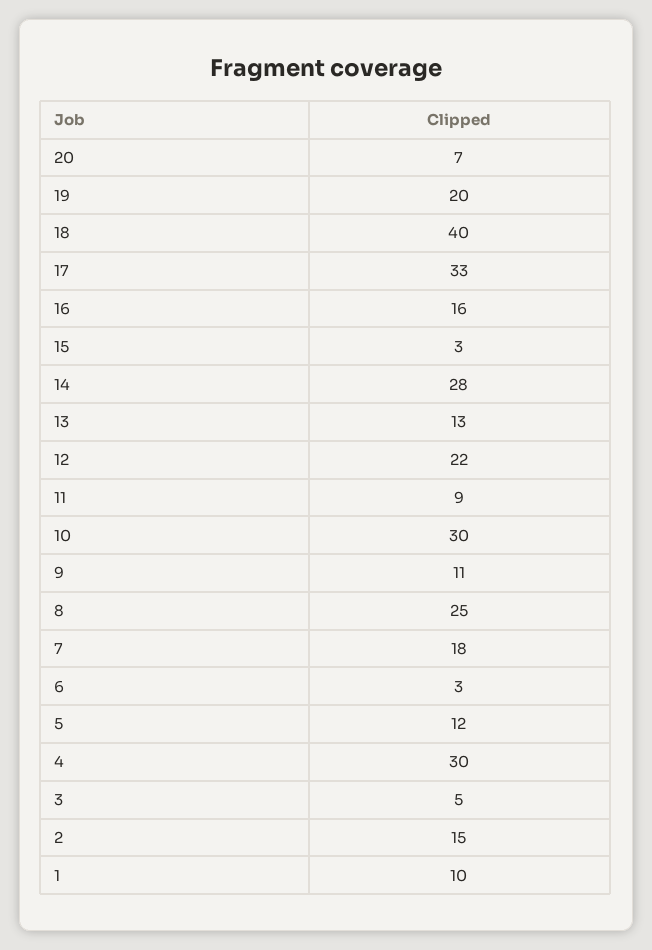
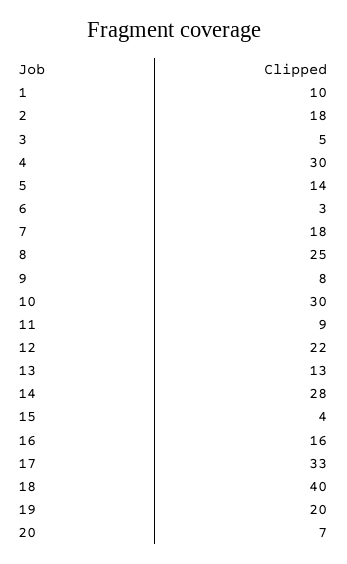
15: 3 -> 4
9: 11 -> 8
5: 12 -> 14
2: 15 -> 18

